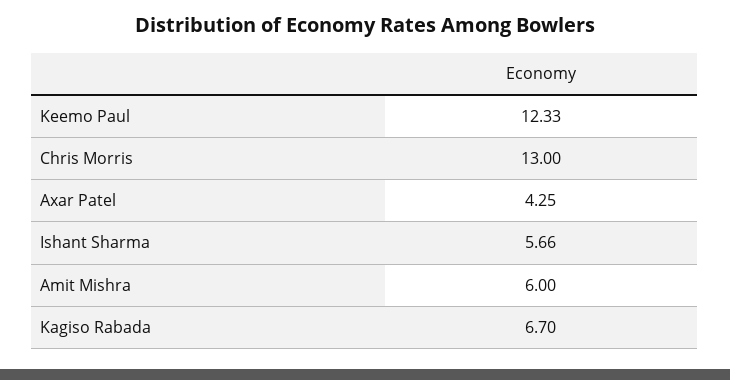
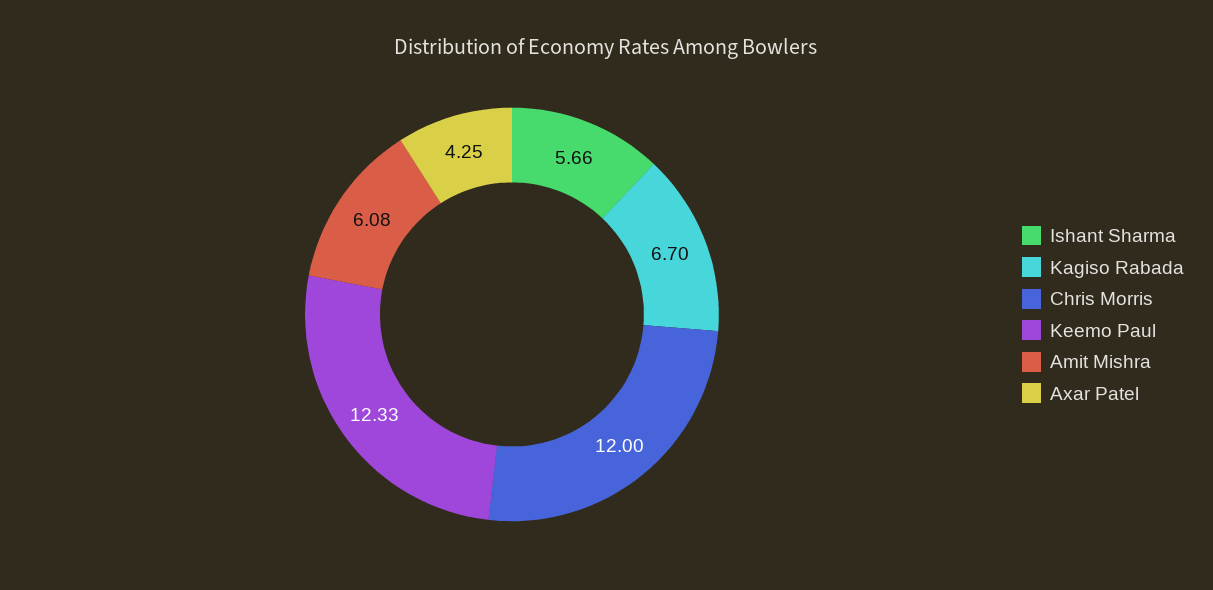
Chris Morris: 13 -> 12
Amit Mishra: 6 -> 6.08

